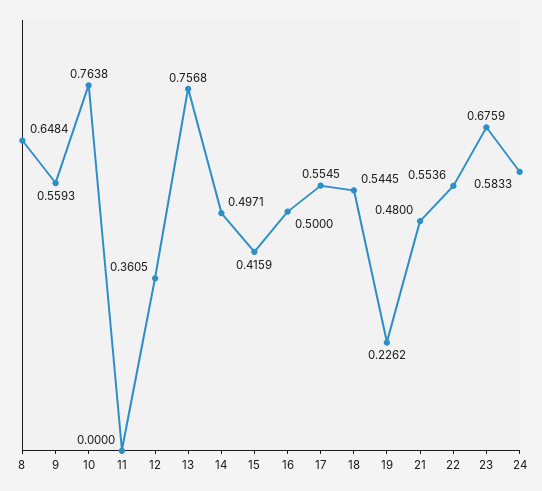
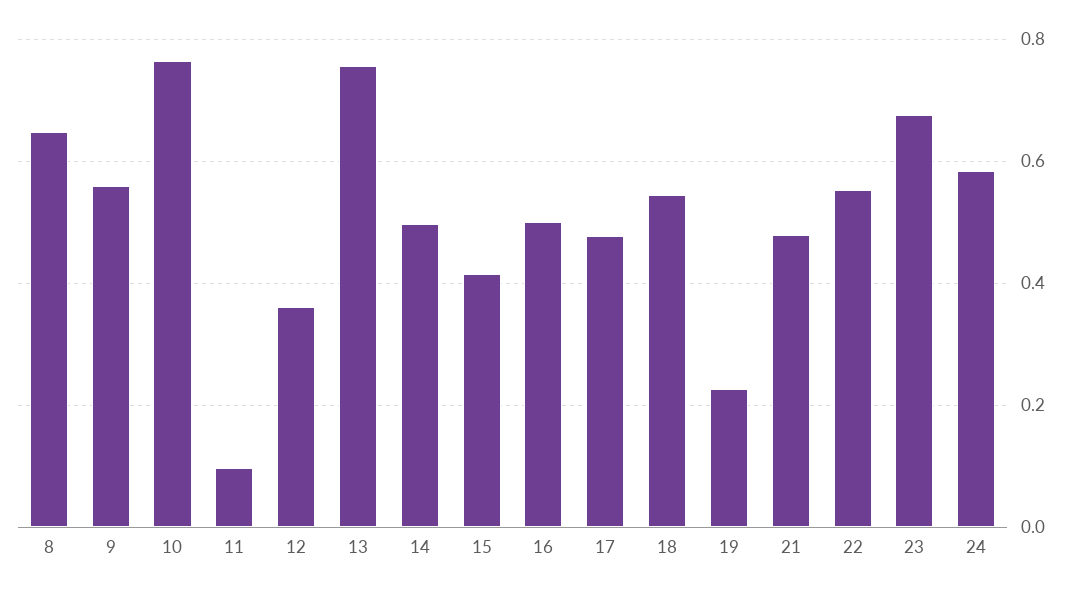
11: 0 -> 0.1
17: 0.5545 -> 0.48

